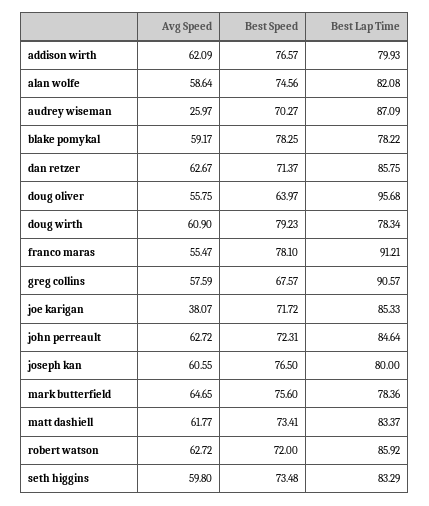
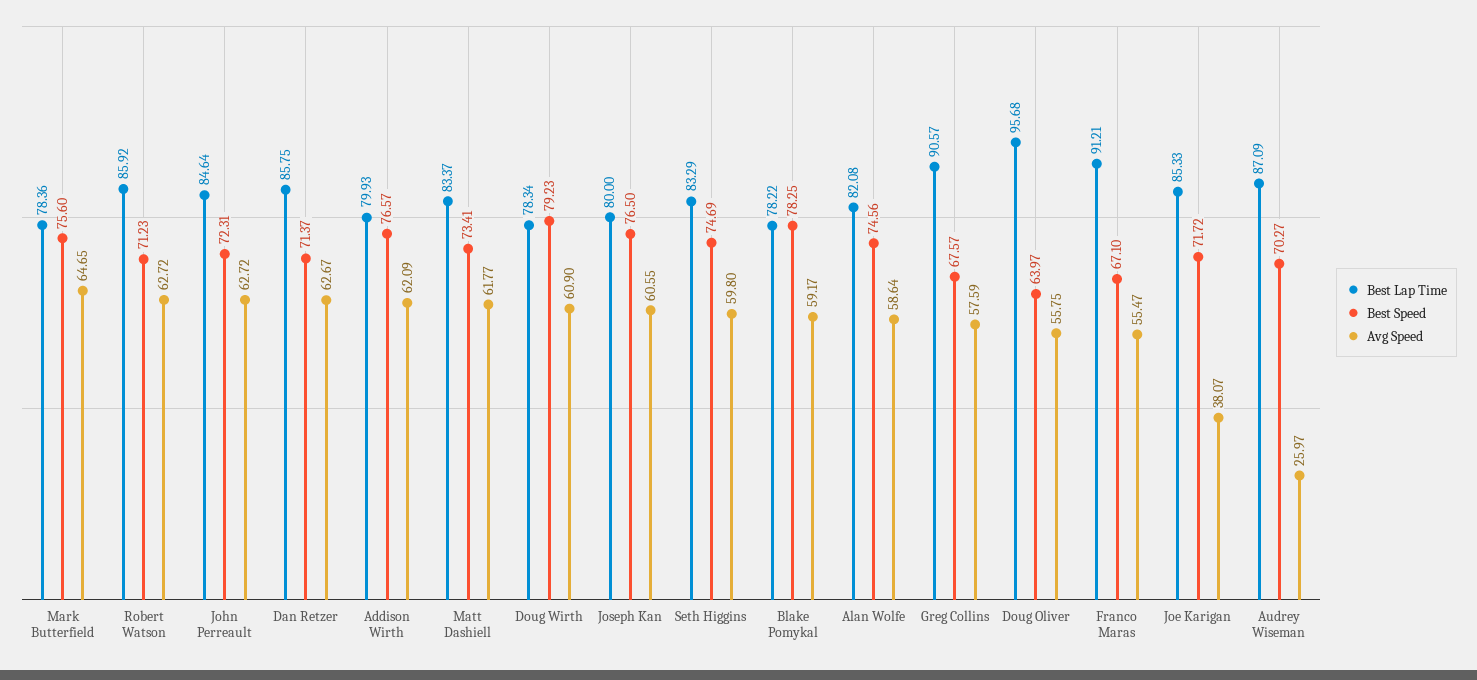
Best Speed, franco maras: 78.1 -> 67.1
Best Speed, robert watson: 72 -> 71.23
Best Speed, seth higgins: 73.48 -> 74.69

